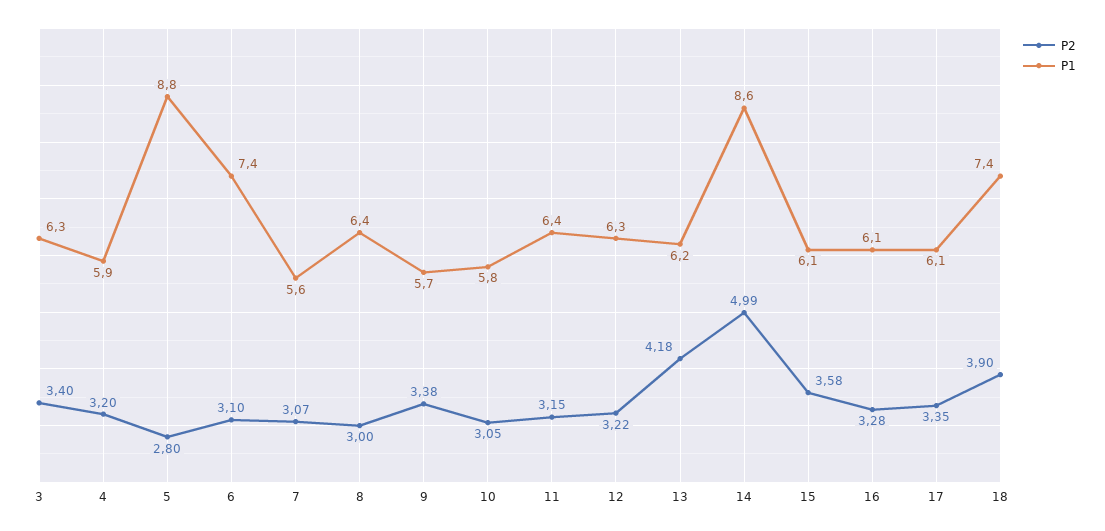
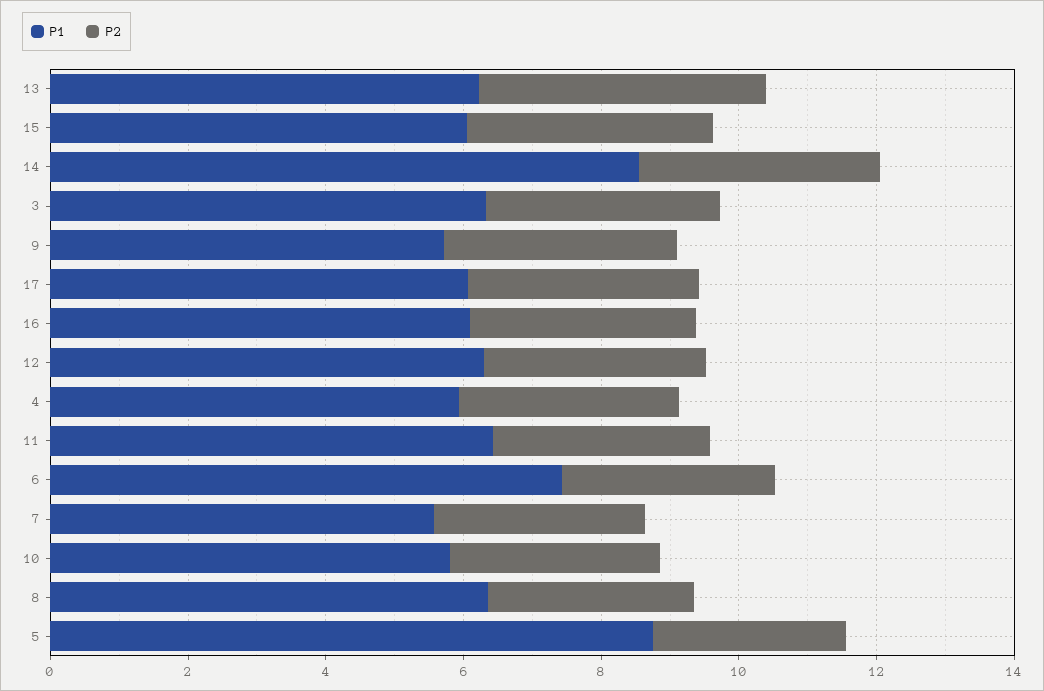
P2, 14: 4.99 -> 3.5
P2, 18: 3.9 -> none
P1, 18: 7.4 -> none

